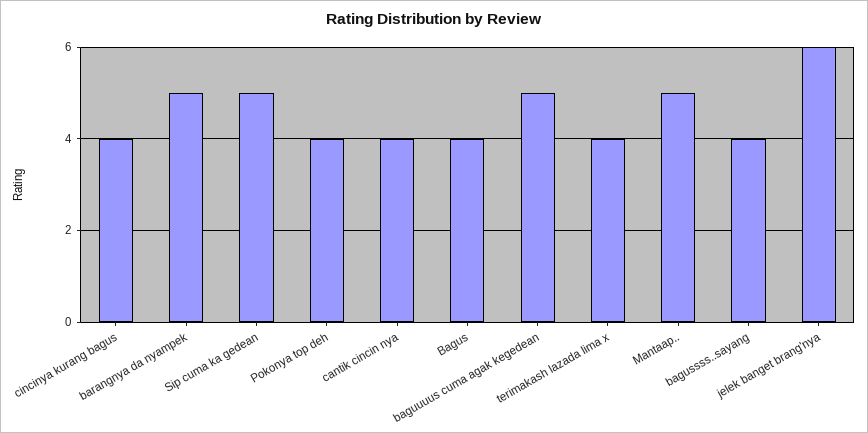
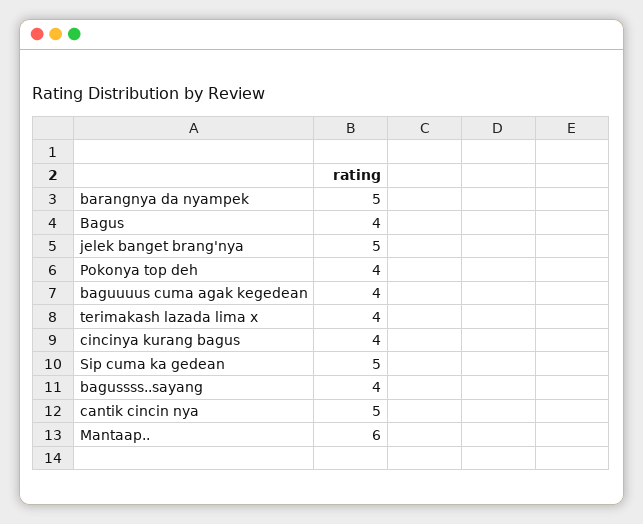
cantik cincin nya: 4 -> 5
baguuuus cuma agak kegedean: 5 -> 4
Mantaap..: 5 -> 6
jelek banget brang'nya: 6 -> 5

